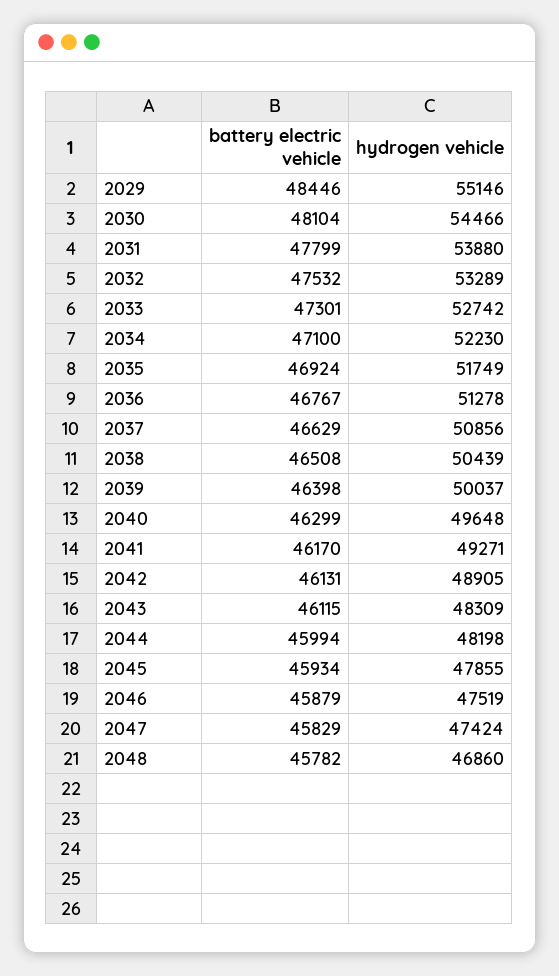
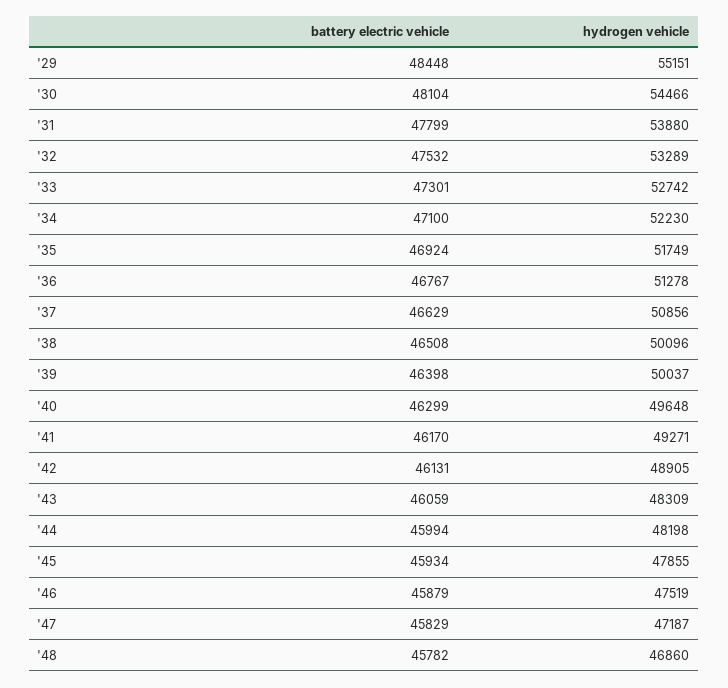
battery electric vehicle, 2029: 48446 -> 48448
hydrogen vehicle, 2029: 55146 -> 55151
hydrogen vehicle, 2038: 50439 -> 50096
battery electric vehicle, 2043: 46115 -> 46059
hydrogen vehicle, 2047: 47424 -> 47187

